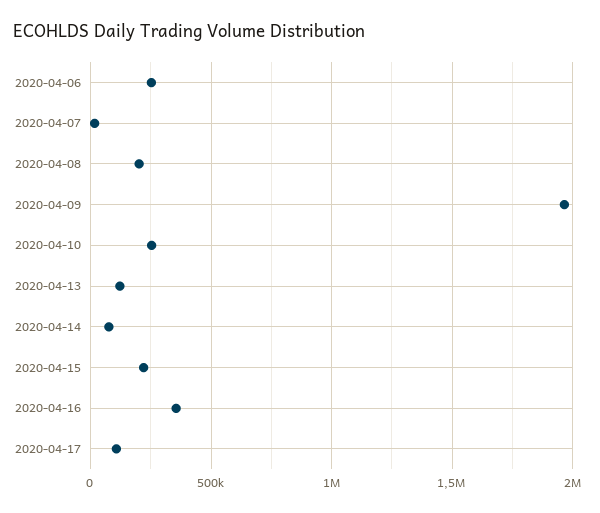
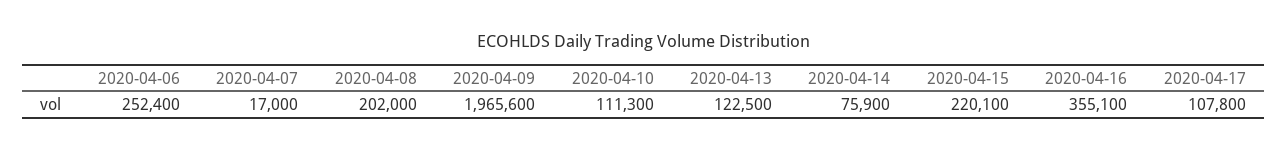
2020-04-10: 250000 -> 111300

